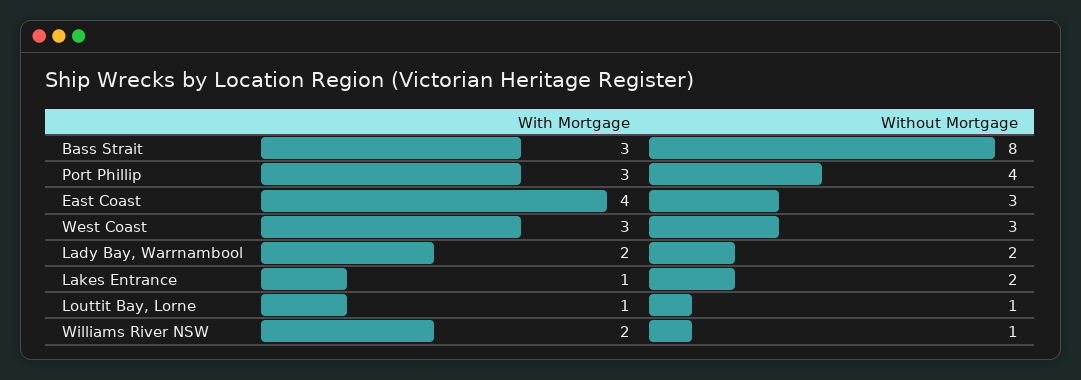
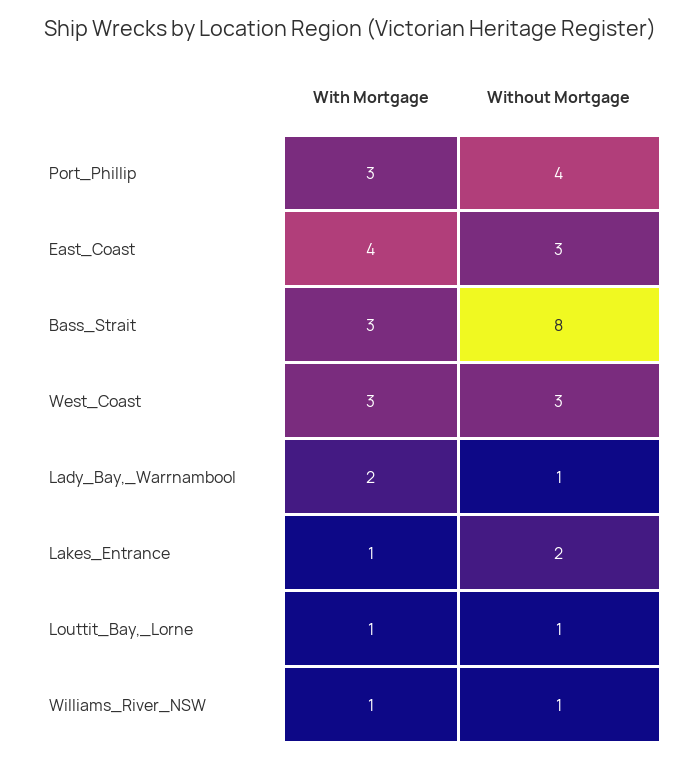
Without Mortgage, Lady Bay, Warrnambool: 2 -> 1
With Mortgage, Williams River NSW: 2 -> 1

